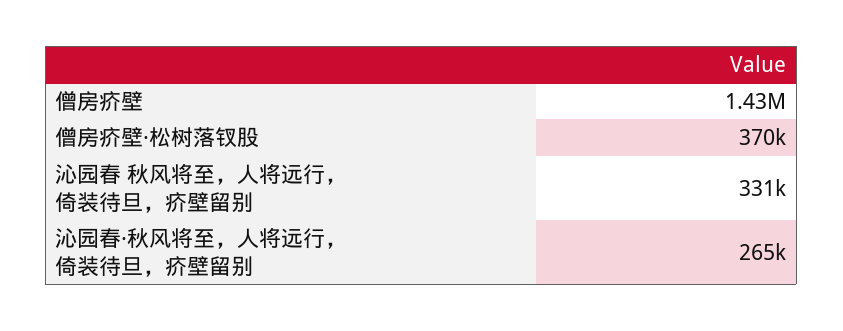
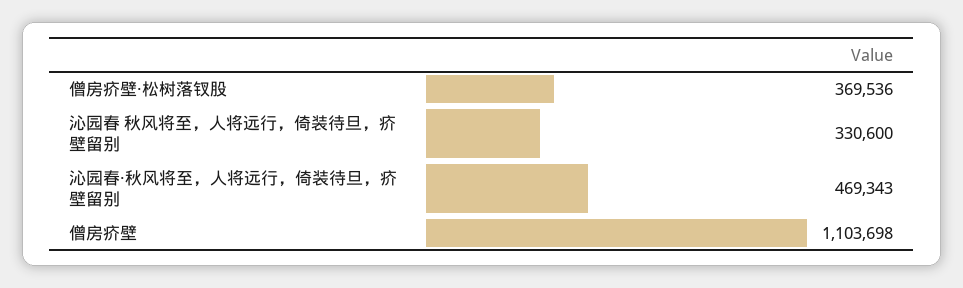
僧房疥壁: 1430000 -> 1103698
沁园春·秋风将至，人将远行，倚装待旦，疥壁留别: 265000 -> 469343

